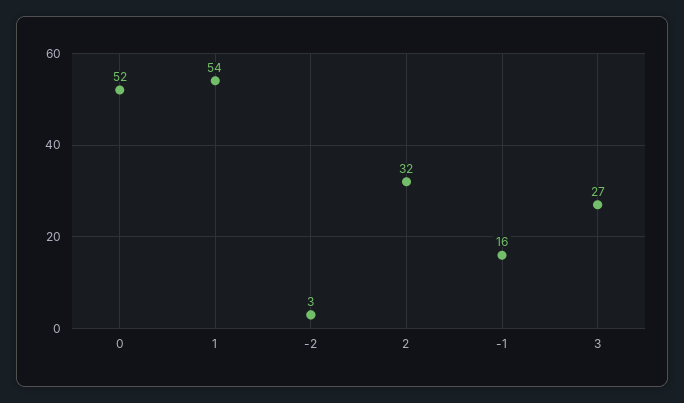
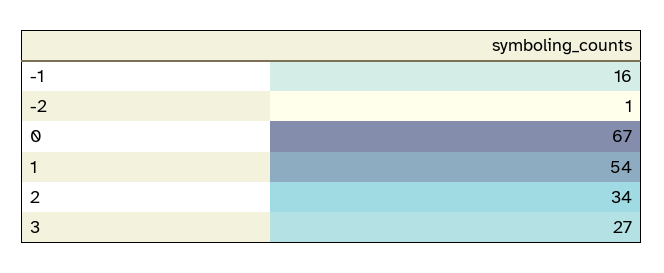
0: 52 -> 67
-2: 3 -> 1
2: 32 -> 34

